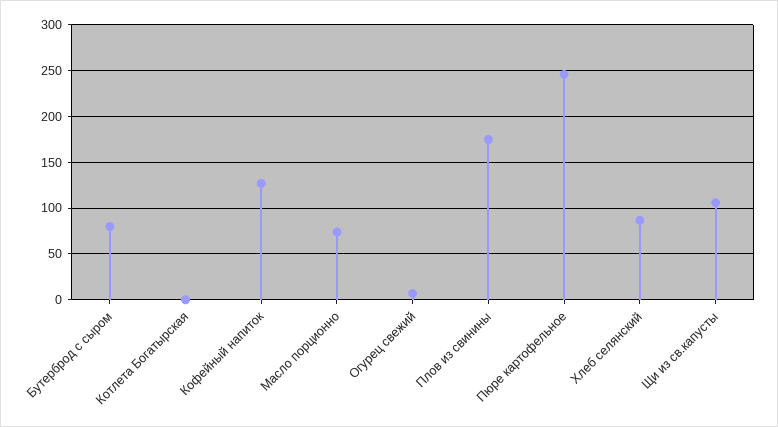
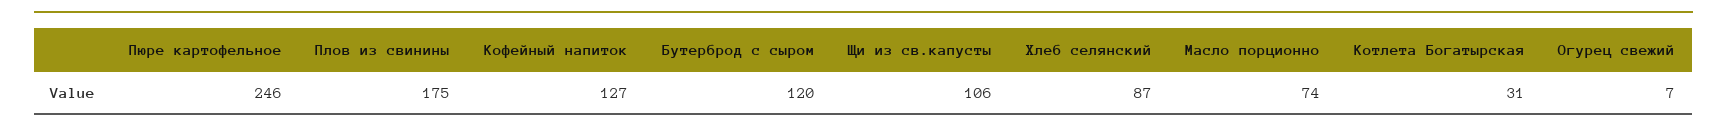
Бутерброд с сыром: 80 -> 120
Котлета Богатырская: 0 -> 31

